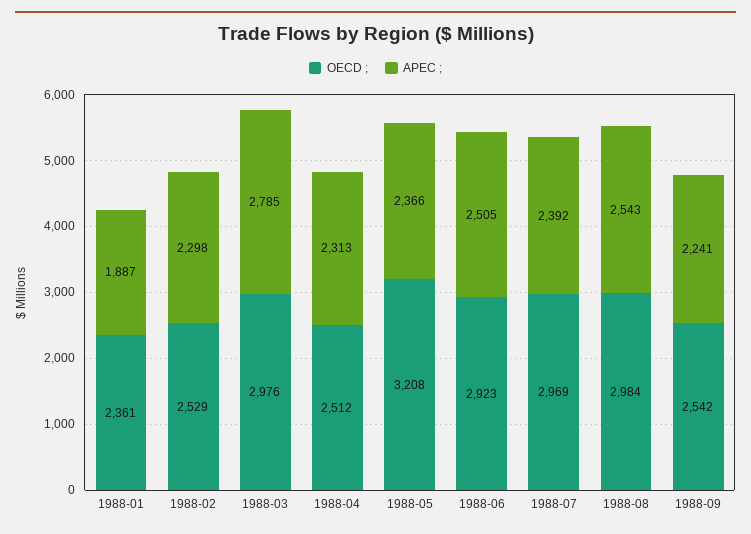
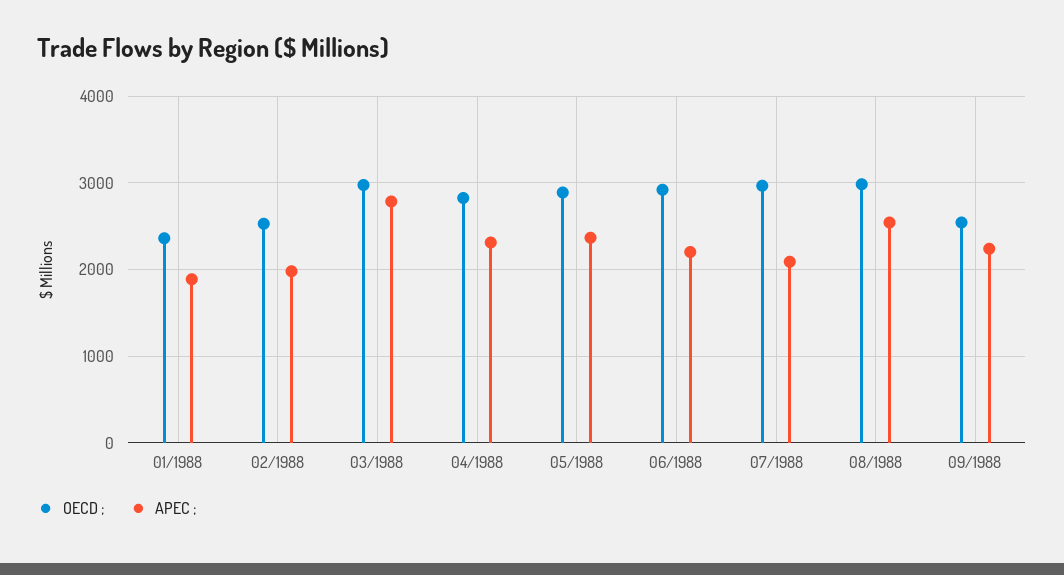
APEC ;, 1988-02: 2298 -> 2000
OECD ;, 1988-04: 2512 -> 2800
OECD ;, 1988-05: 3208 -> 2900
APEC ;, 1988-06: 2505 -> 2200
APEC ;, 1988-07: 2392 -> 2100

